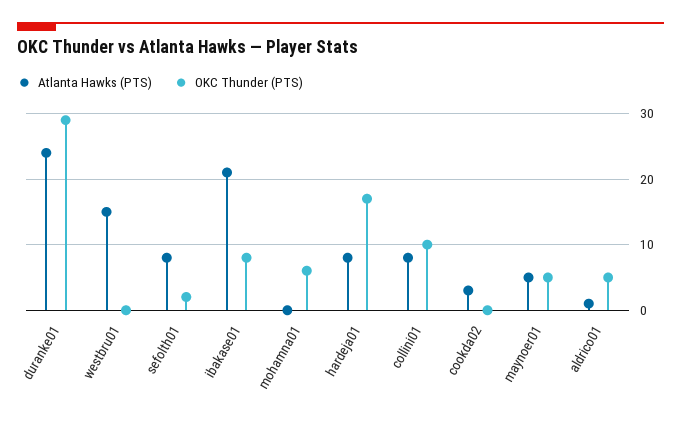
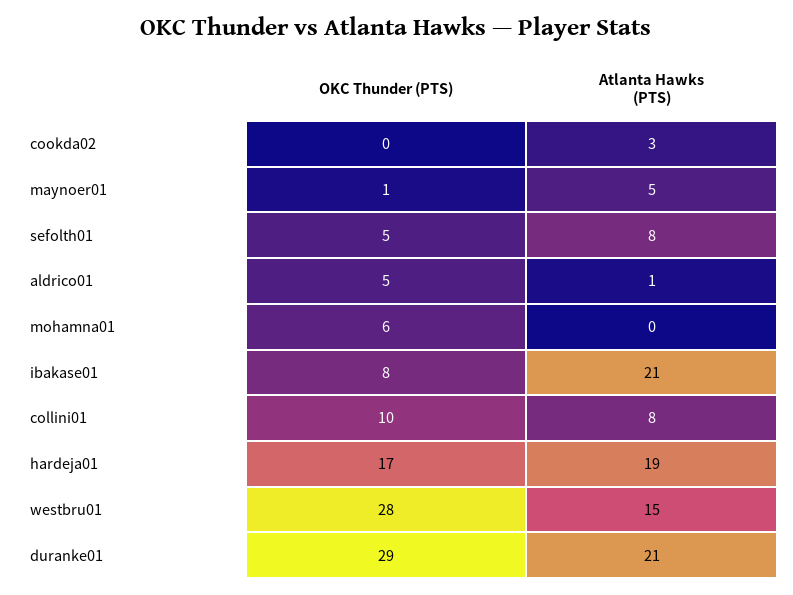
Atlanta Hawks (PTS), duranke01: 24 -> 21
OKC Thunder (PTS), westbru01: 0 -> 28
OKC Thunder (PTS), sefolth01: 2 -> 5
Atlanta Hawks (PTS), hardeja01: 8 -> 19
OKC Thunder (PTS), maynoer01: 5 -> 1

